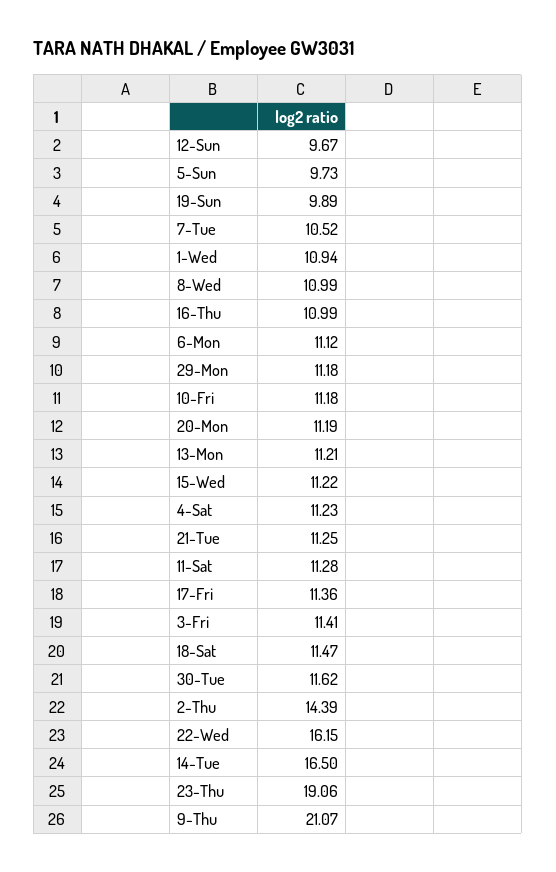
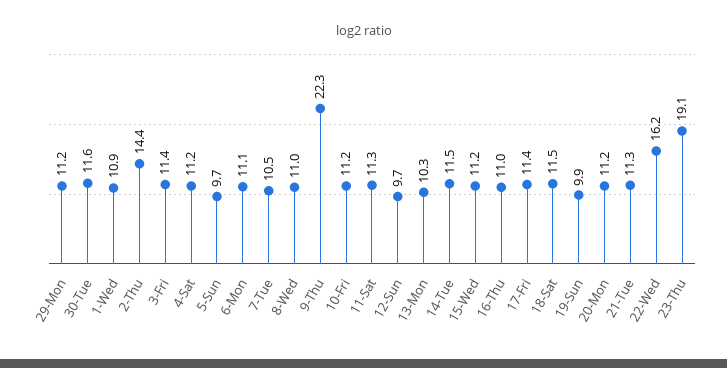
13-Mon: 11.21 -> 10.3
14-Tue: 16.5 -> 11.5
9-Thu: 21.07 -> 22.3

